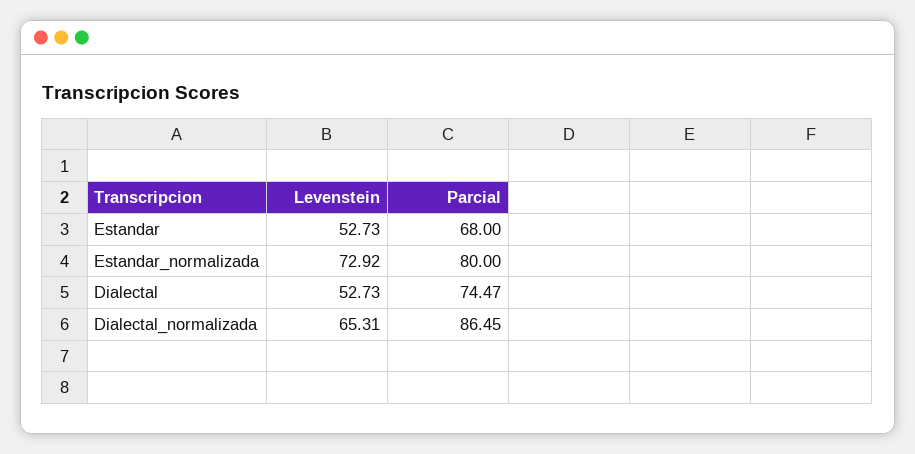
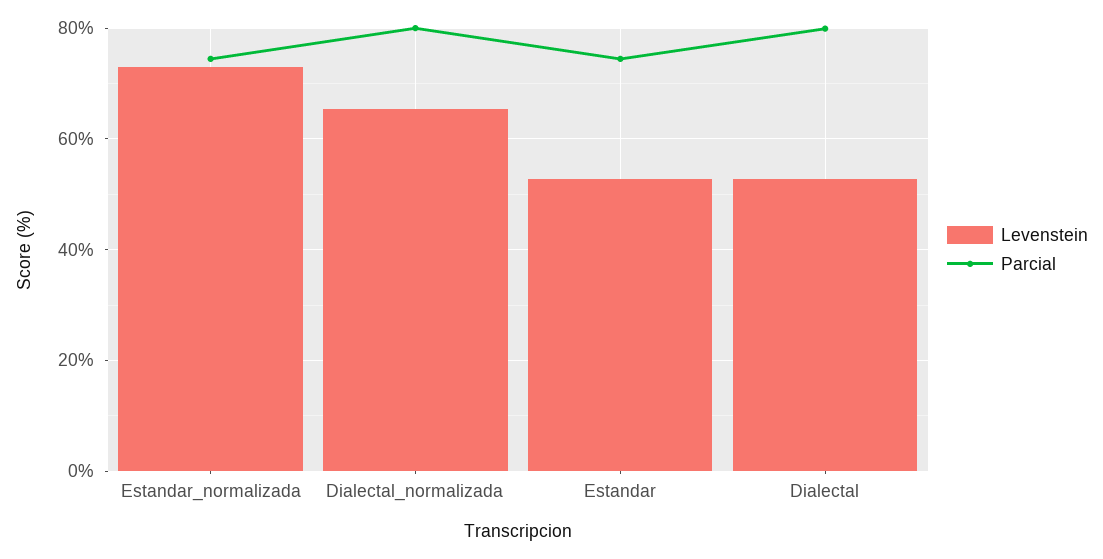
Parcial, Estandar: 68 -> 74
Parcial, Estandar_normalizada: 80 -> 74
Parcial, Dialectal: 74.47 -> 80
Parcial, Dialectal_normalizada: 86.45 -> 80

